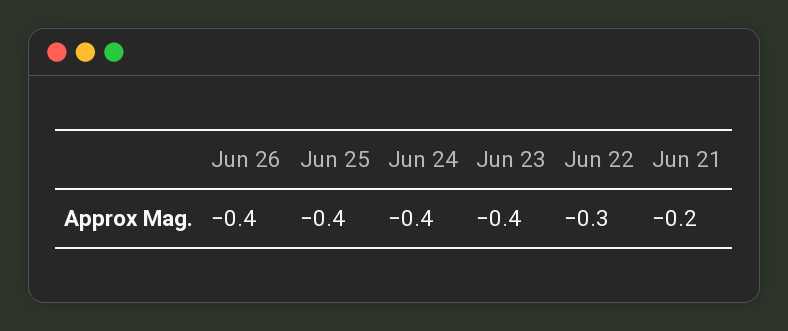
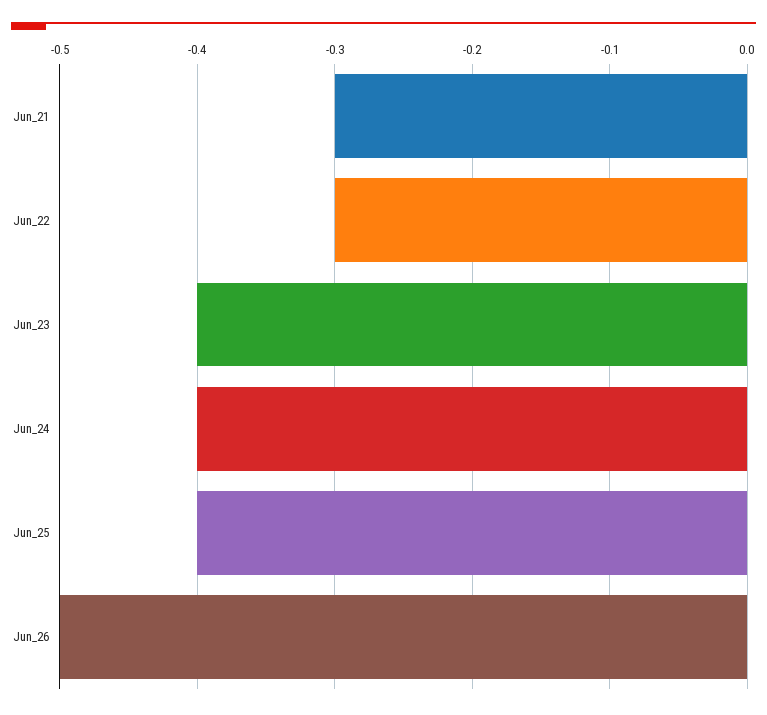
Jun 26: -0.4 -> -0.5
Jun 21: -0.2 -> -0.3

